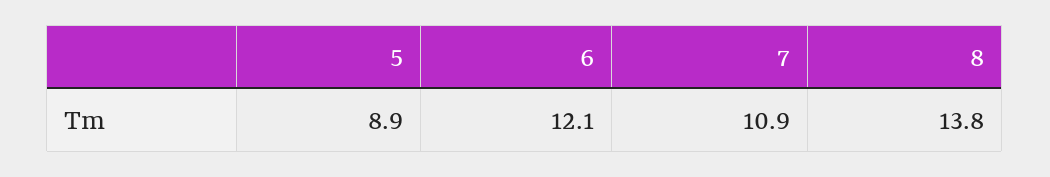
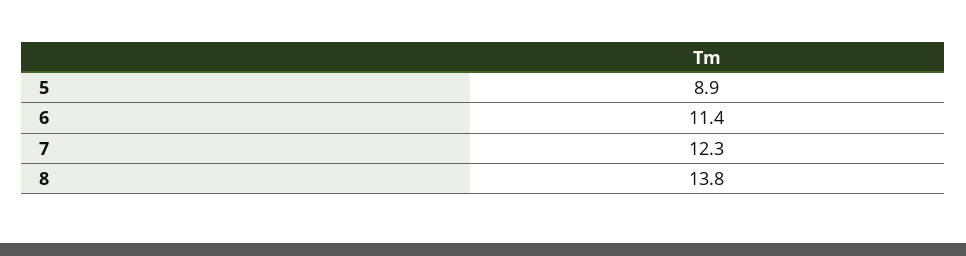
6: 12.1 -> 11.4
7: 10.9 -> 12.3

